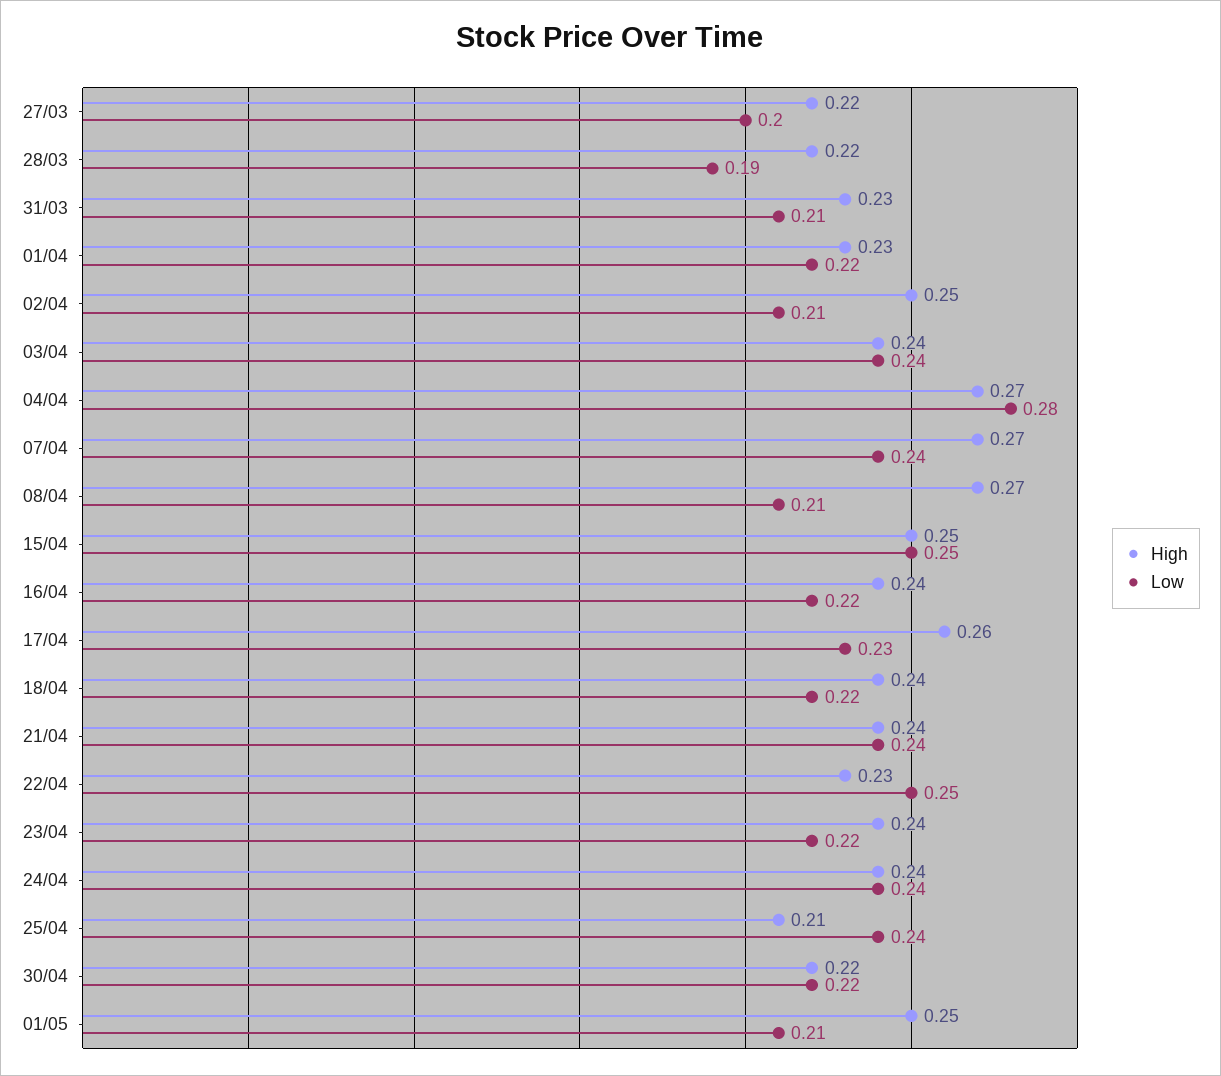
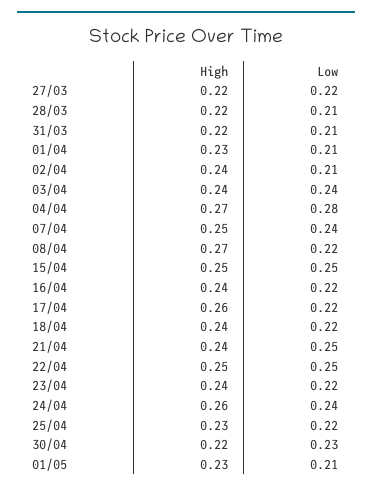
Low, 27/03: 0.2 -> 0.22
Low, 28/03: 0.19 -> 0.21
High, 31/03: 0.23 -> 0.22
Low, 01/04: 0.22 -> 0.21
High, 02/04: 0.25 -> 0.24
High, 07/04: 0.27 -> 0.25
Low, 08/04: 0.21 -> 0.22
Low, 17/04: 0.23 -> 0.22
Low, 21/04: 0.24 -> 0.25
High, 22/04: 0.23 -> 0.25
High, 24/04: 0.24 -> 0.26
High, 25/04: 0.21 -> 0.23
Low, 25/04: 0.24 -> 0.22
Low, 30/04: 0.22 -> 0.23
High, 01/05: 0.25 -> 0.23

